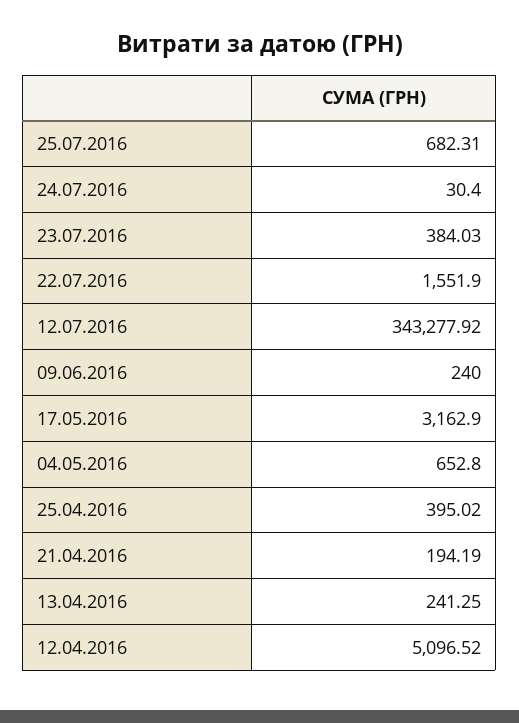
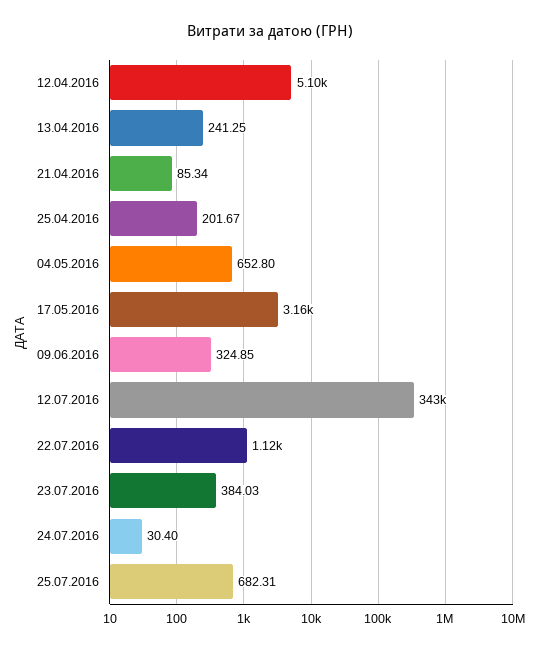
22.07.2016: 1551.9 -> 1120
09.06.2016: 240 -> 324.85
25.04.2016: 395.02 -> 201.67
21.04.2016: 194.19 -> 85.34

